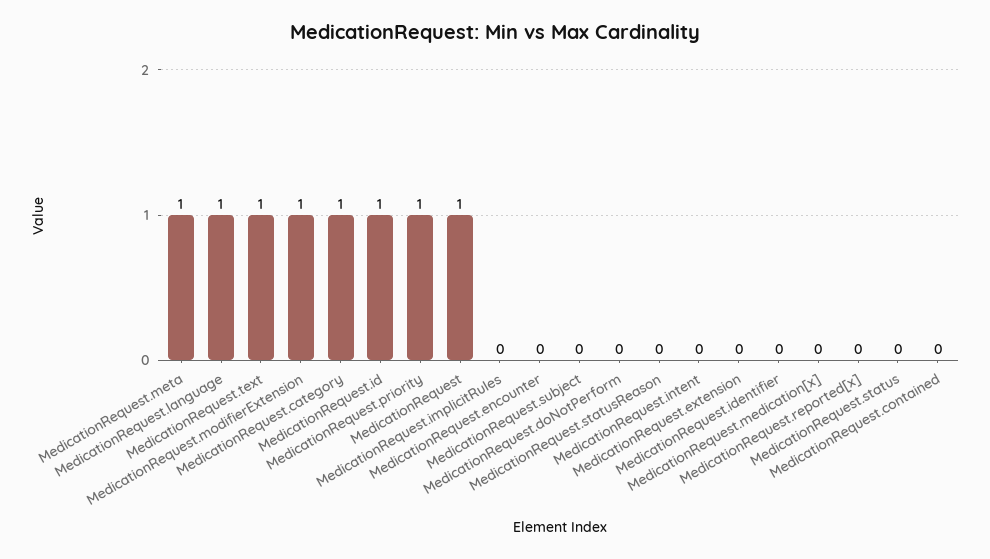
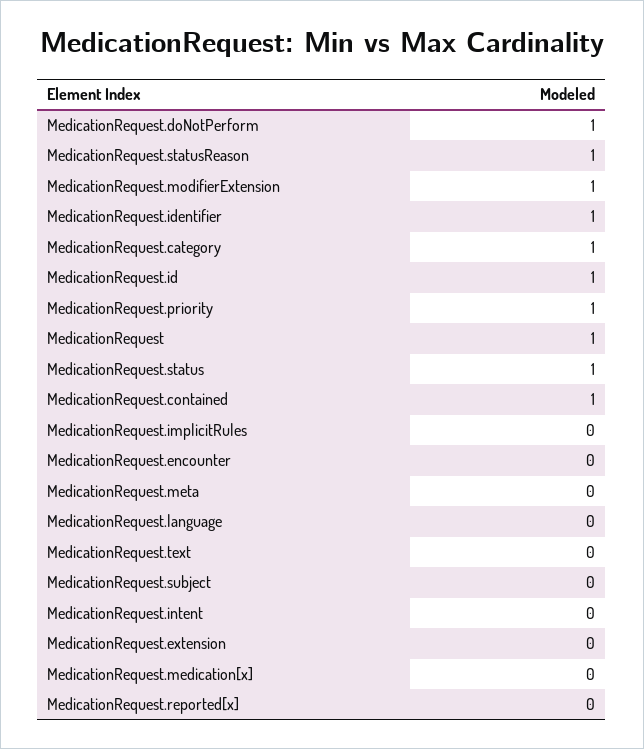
MedicationRequest.meta: 1 -> 0
MedicationRequest.language: 1 -> 0
MedicationRequest.text: 1 -> 0
MedicationRequest.doNotPerform: 0 -> 1
MedicationRequest.statusReason: 0 -> 1
MedicationRequest.identifier: 0 -> 1
MedicationRequest.status: 0 -> 1
MedicationRequest.contained: 0 -> 1

